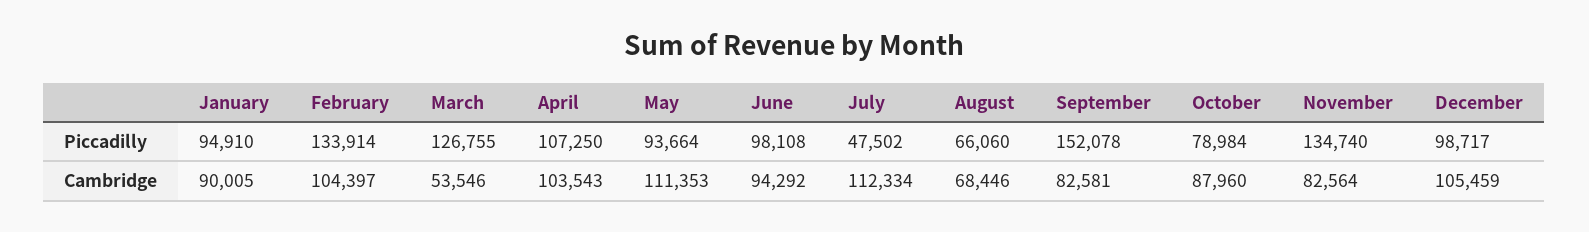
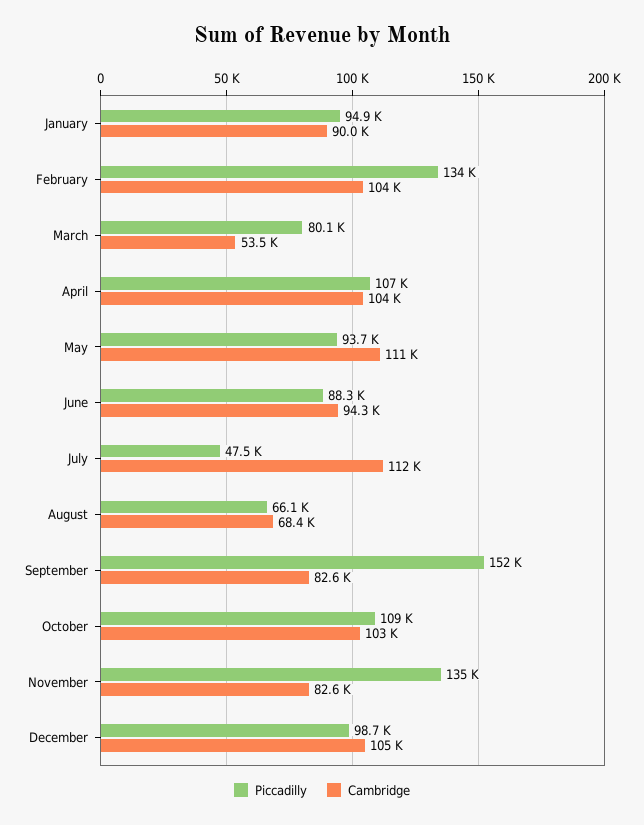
Piccadilly, March: 126755 -> 80100
Piccadilly, June: 98108 -> 88300
Piccadilly, October: 78984 -> 109000
Cambridge, October: 87960 -> 103000

